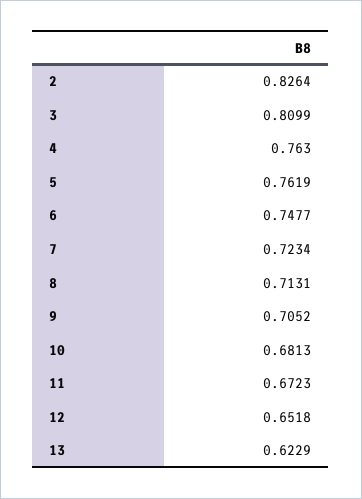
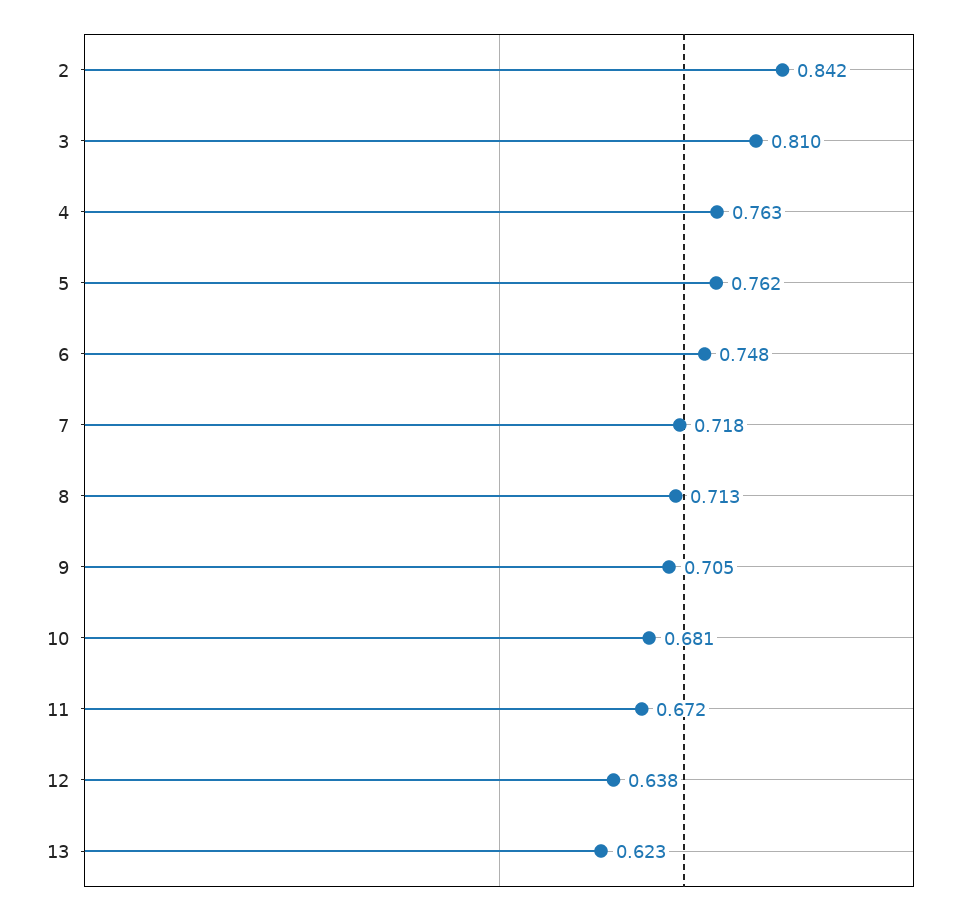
2: 0.8264 -> 0.842
7: 0.7234 -> 0.718
12: 0.6518 -> 0.638

